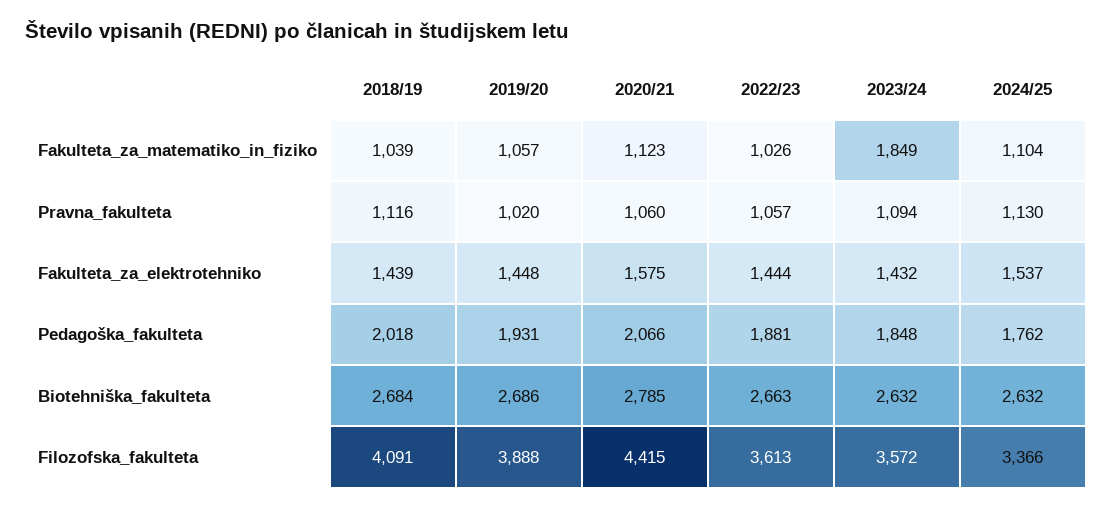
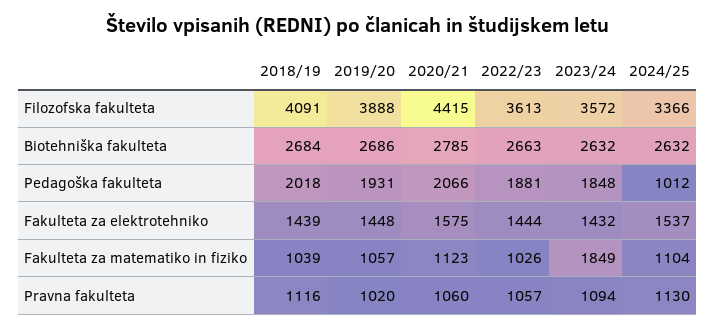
2024/25, Pedagoška_fakulteta: 1762 -> 1012

